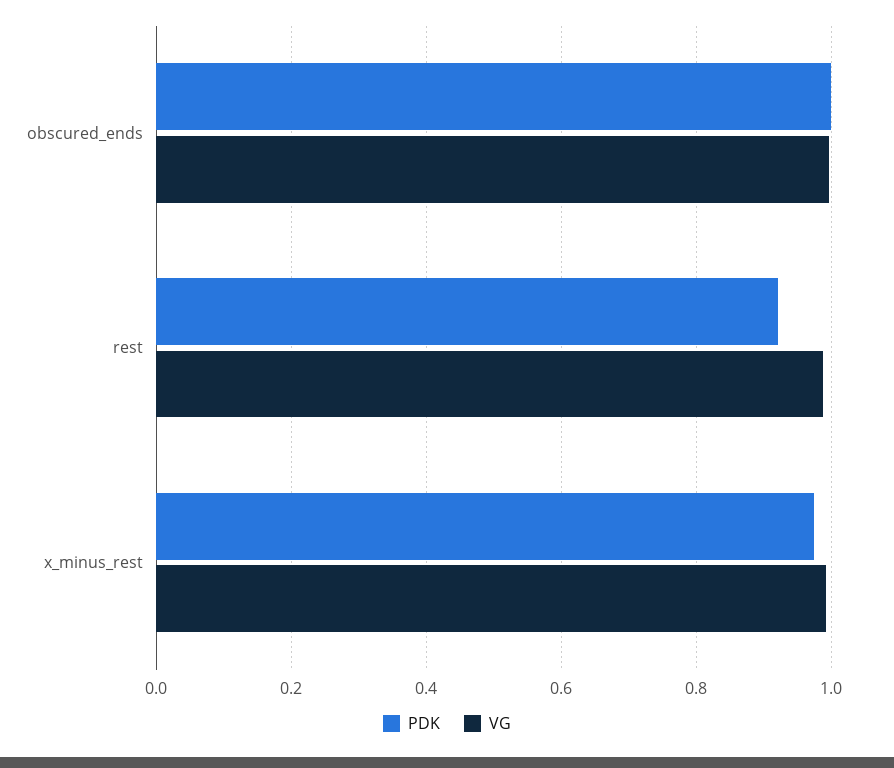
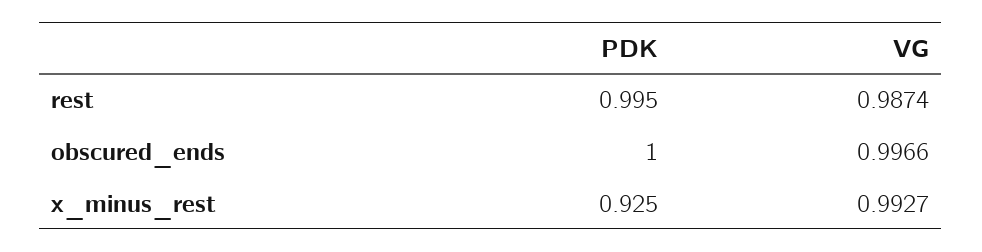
PDK, rest: 0.92 -> 0.995
PDK, x_minus_rest: 0.98 -> 0.925

